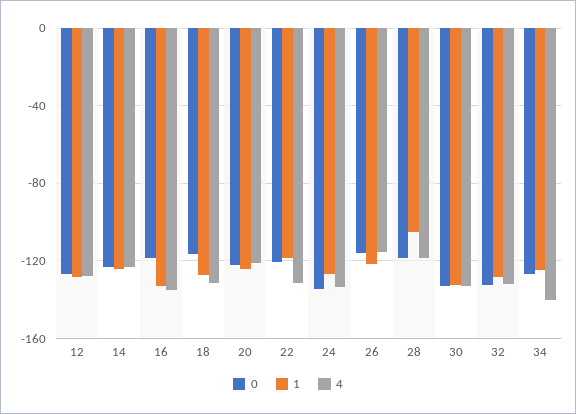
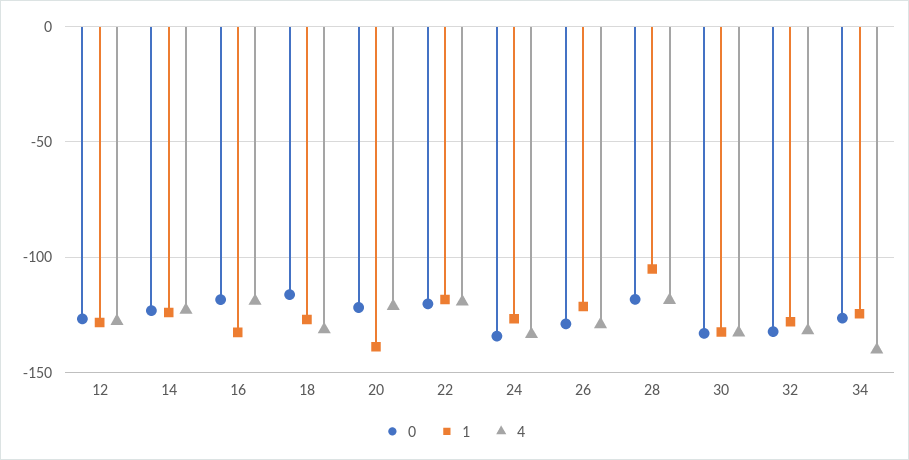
4, 16: -135 -> -120
1, 20: -125 -> -140
4, 22: -130 -> -120
0, 26: -115 -> -130
4, 26: -115 -> -130

